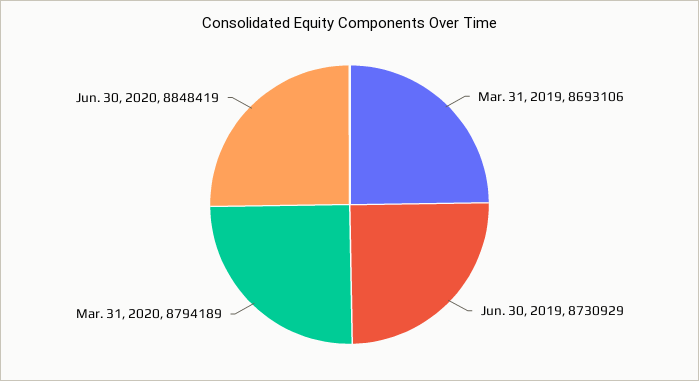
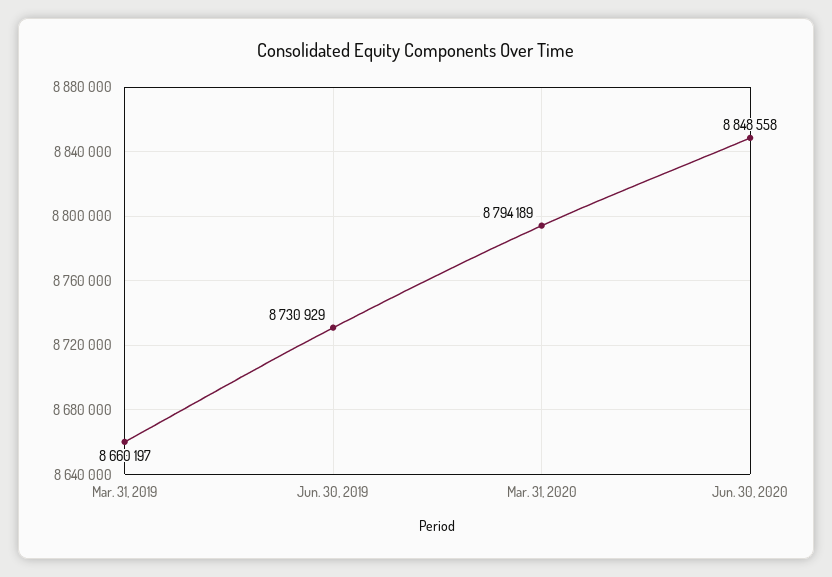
Mar. 31, 2019: 8693106 -> 8660197
Jun. 30, 2020: 8848419 -> 8848558

